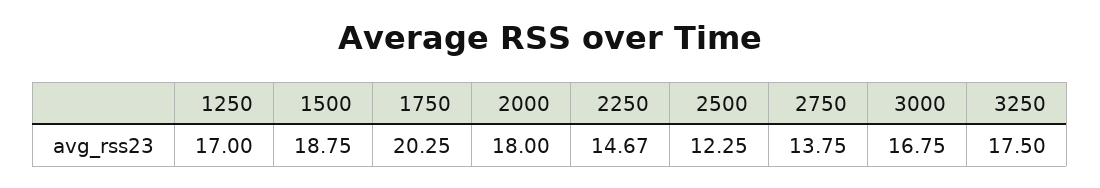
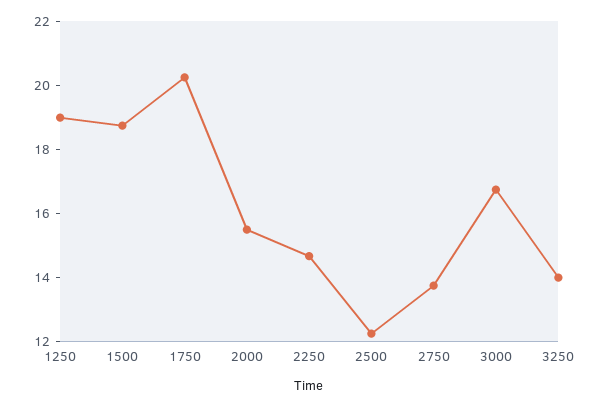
1250: 17 -> 19
2000: 18 -> 15.5
3250: 17.5 -> 14

